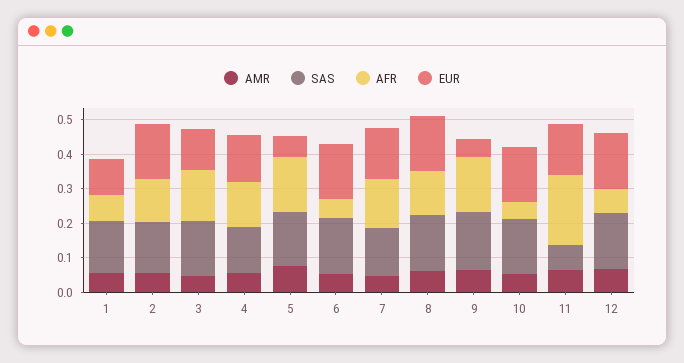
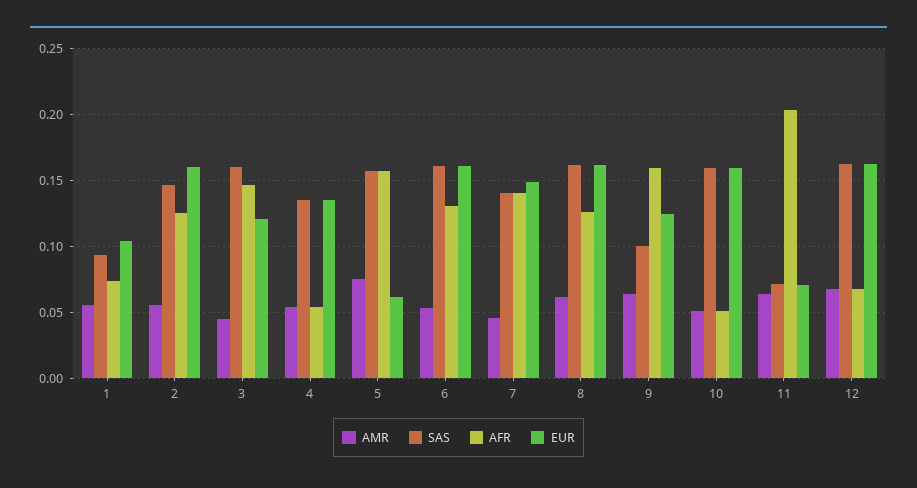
SAS, 1: 0.15 -> 0.095
AFR, 4: 0.125 -> 0.055
AFR, 6: 0.05 -> 0.13
SAS, 9: 0.175 -> 0.1
EUR, 9: 0.05 -> 0.125
EUR, 11: 0.15 -> 0.07

